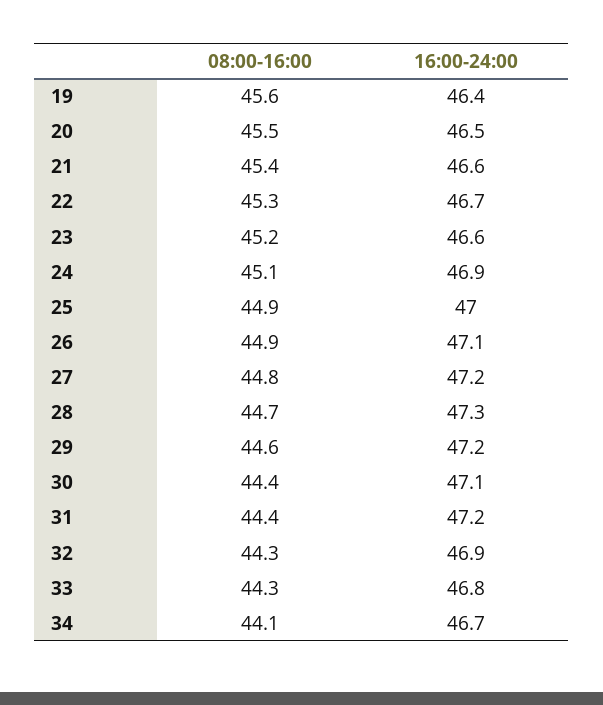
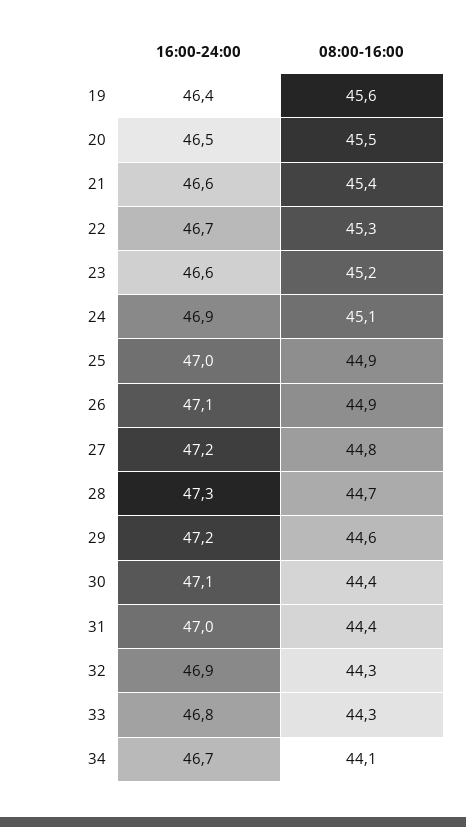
16:00-24:00, 31: 47.2 -> 47

